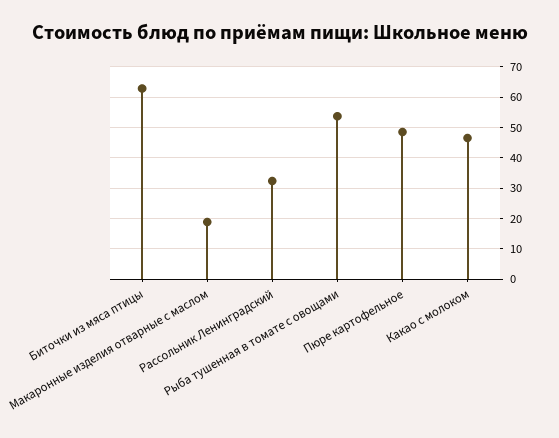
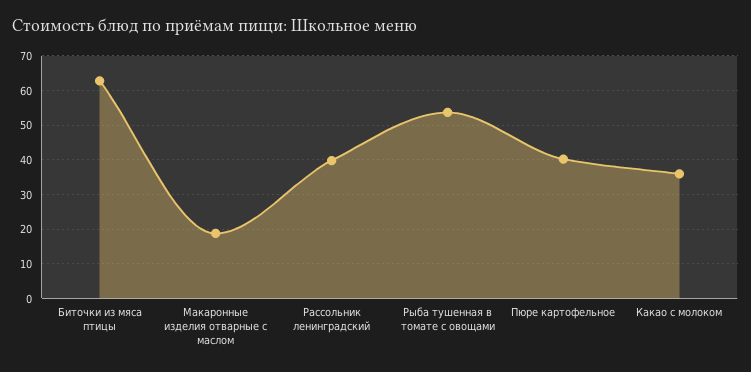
Рассольник Ленинградский: 32 -> 40
Пюре картофельное: 48 -> 40
Какао с молоком: 46 -> 36

